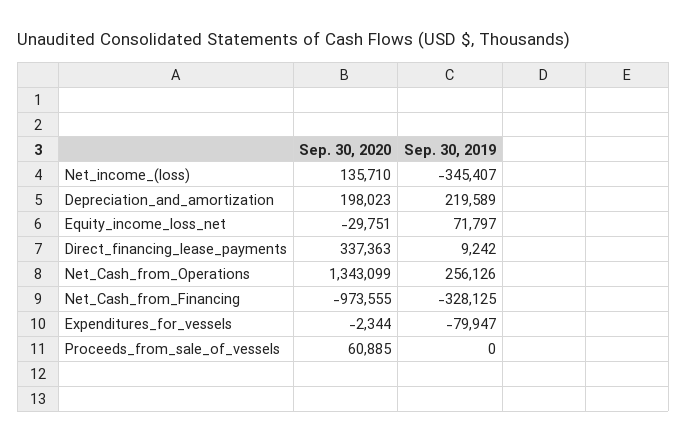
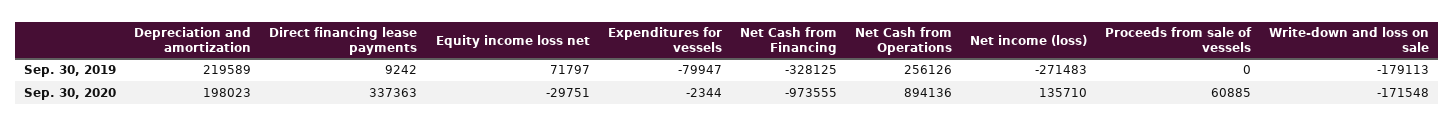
Sep. 30, 2019, Net_income_(loss): -345407 -> -271483
Sep. 30, 2020, Net_Cash_from_Operations: 1343099 -> 894136
Sep. 30, 2019, Write-down and loss on sale: none -> -179113
Sep. 30, 2020, Write-down and loss on sale: none -> -171548

